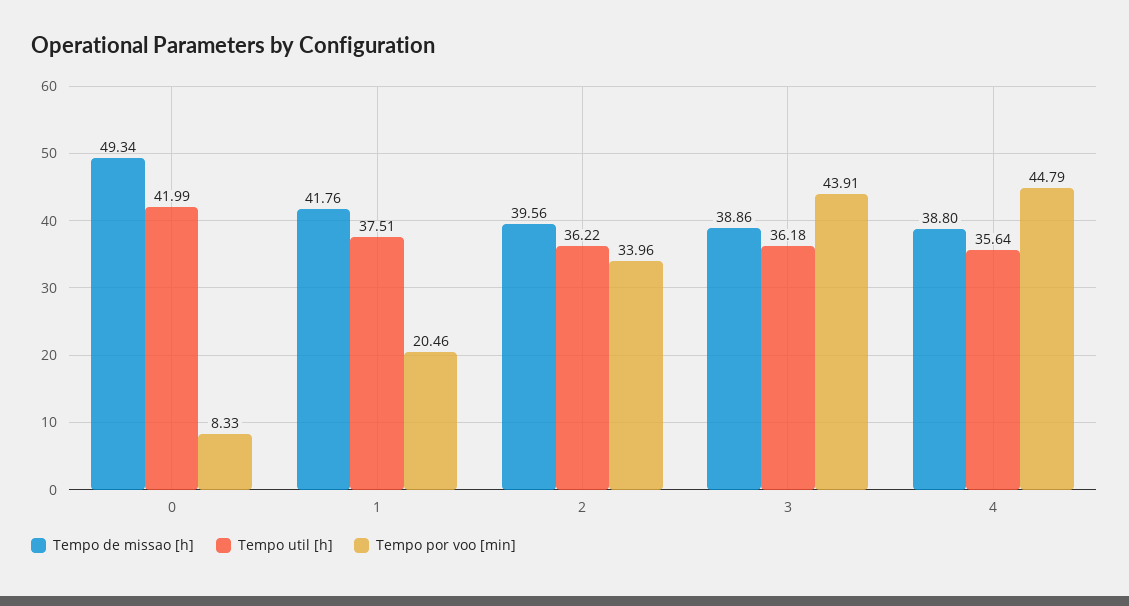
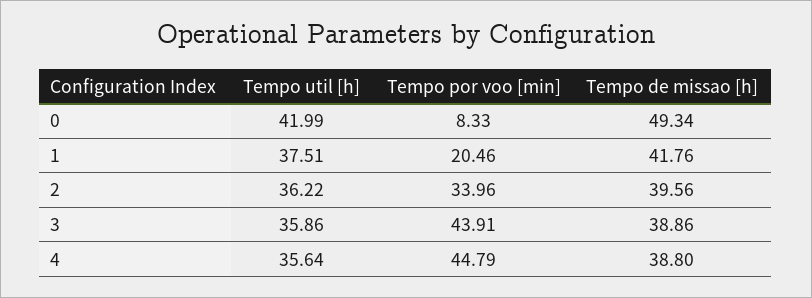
Tempo util [h], 3: 36.18 -> 35.86

